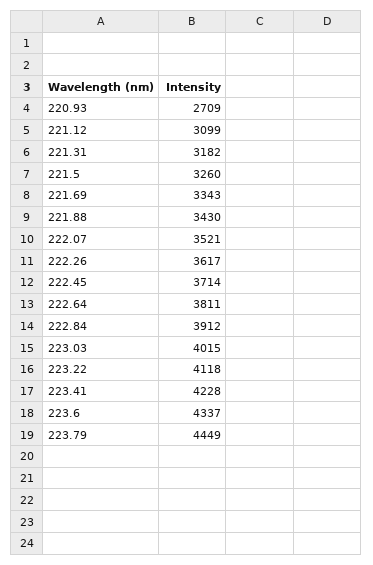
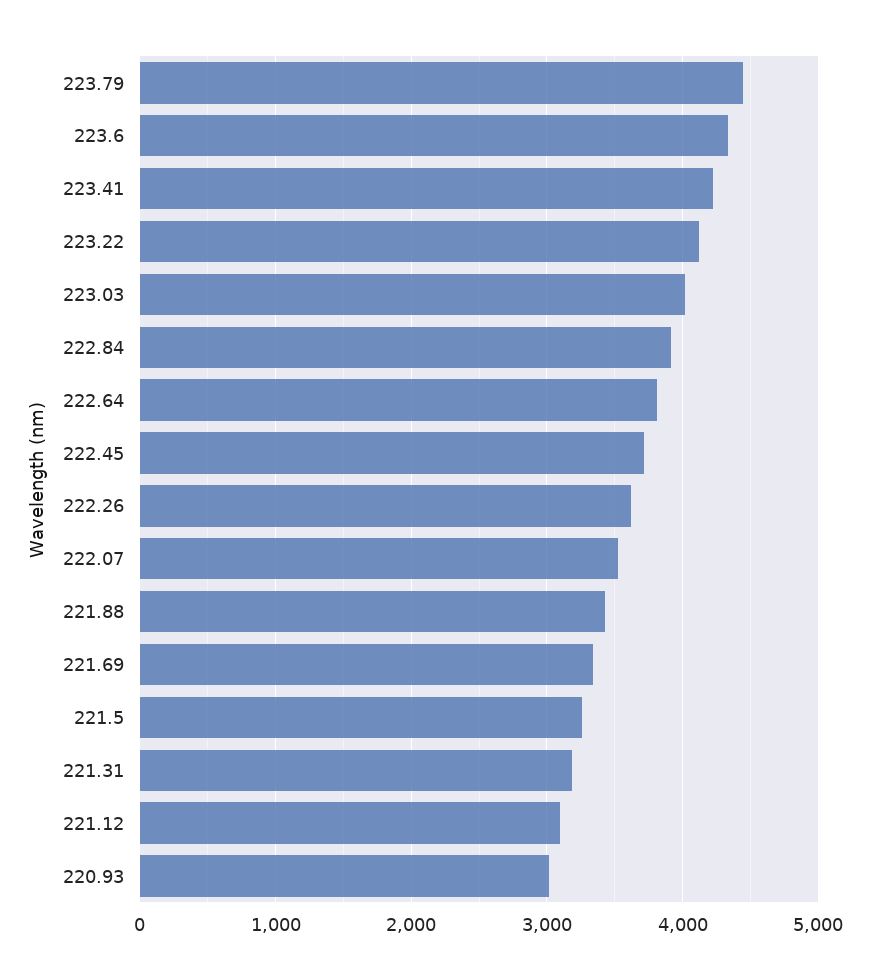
220.93: 2709 -> 3000

